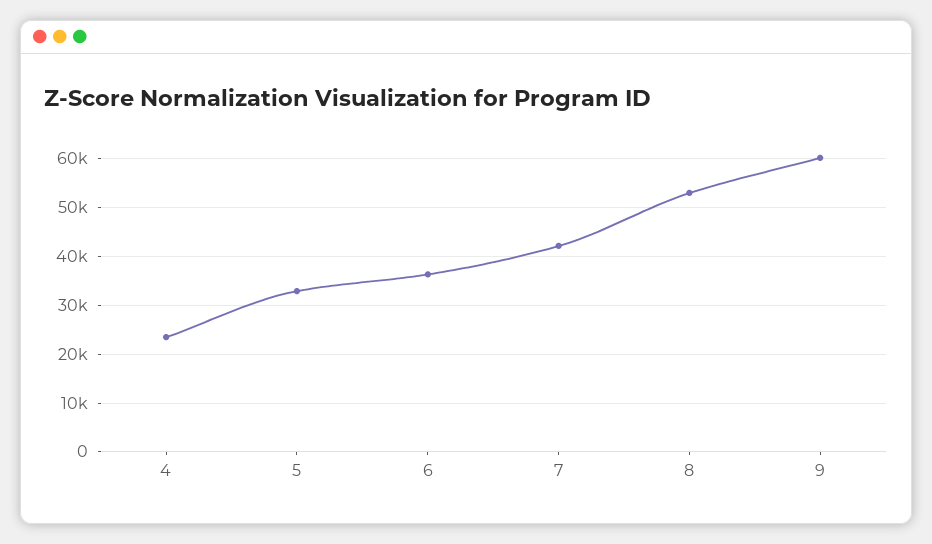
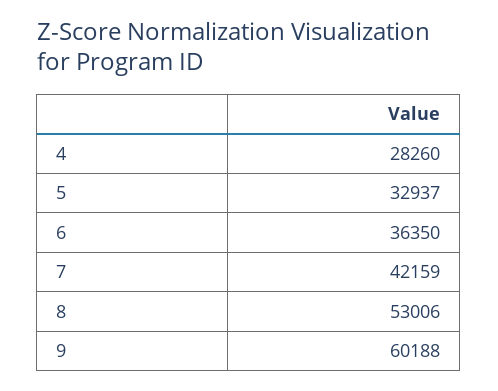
4: 24000 -> 28260

